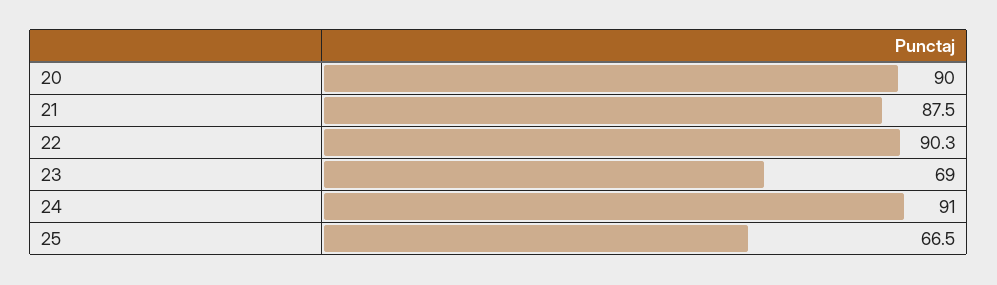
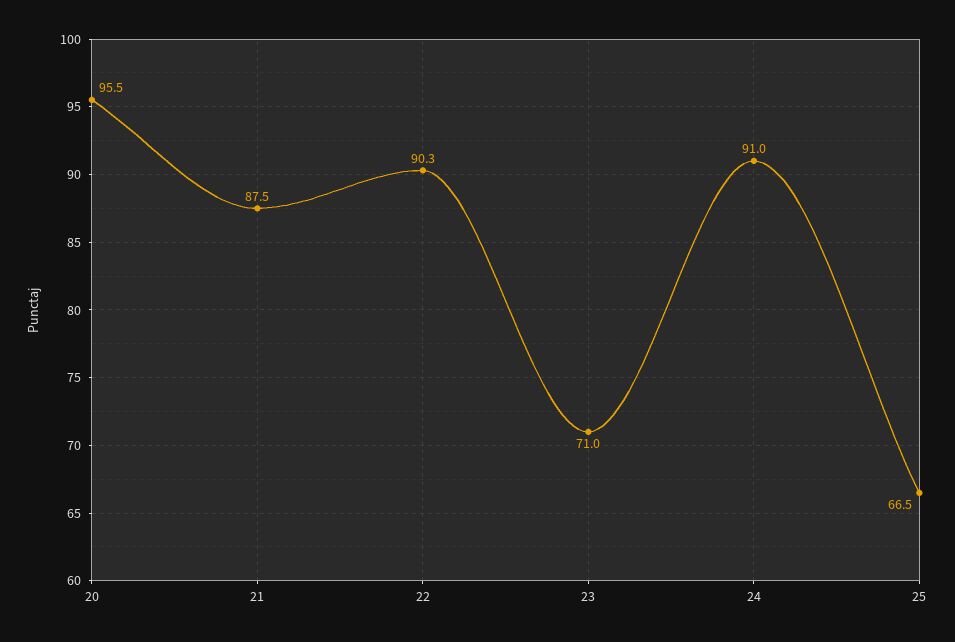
20: 90 -> 95.5
23: 69 -> 71

